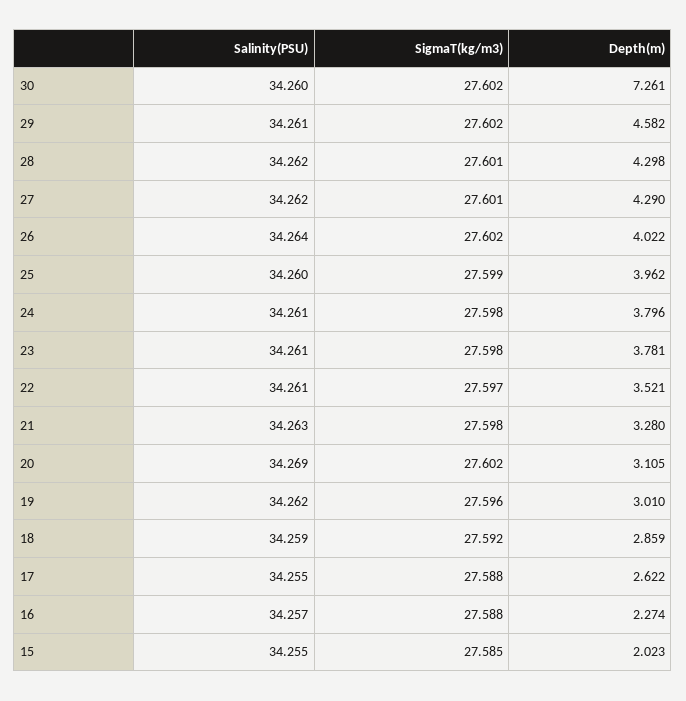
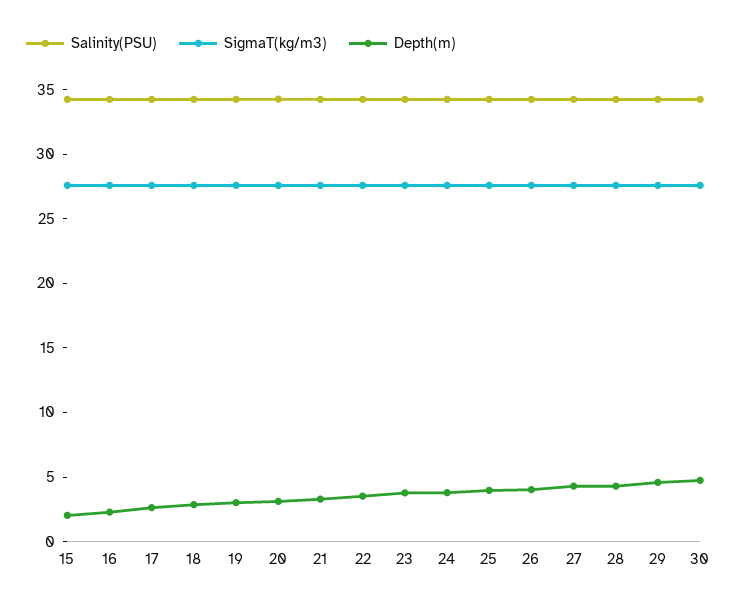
Depth(m), 30: 7.261 -> 5

